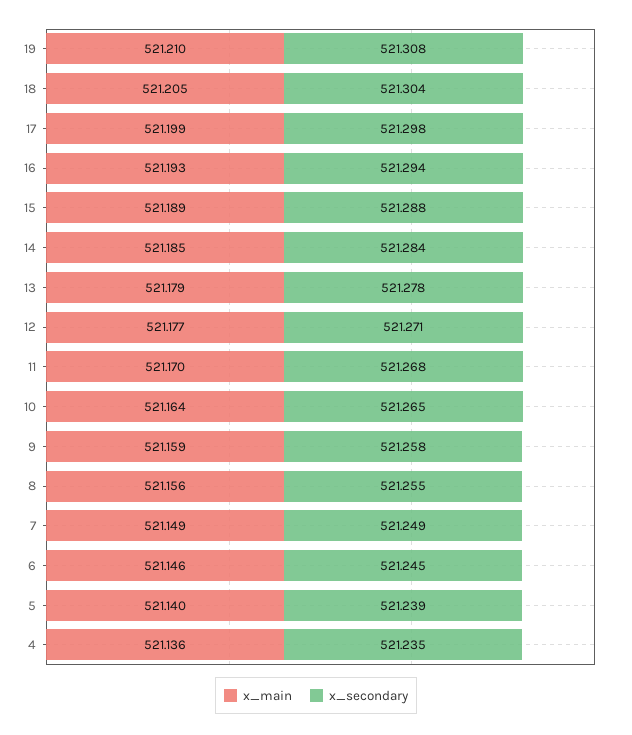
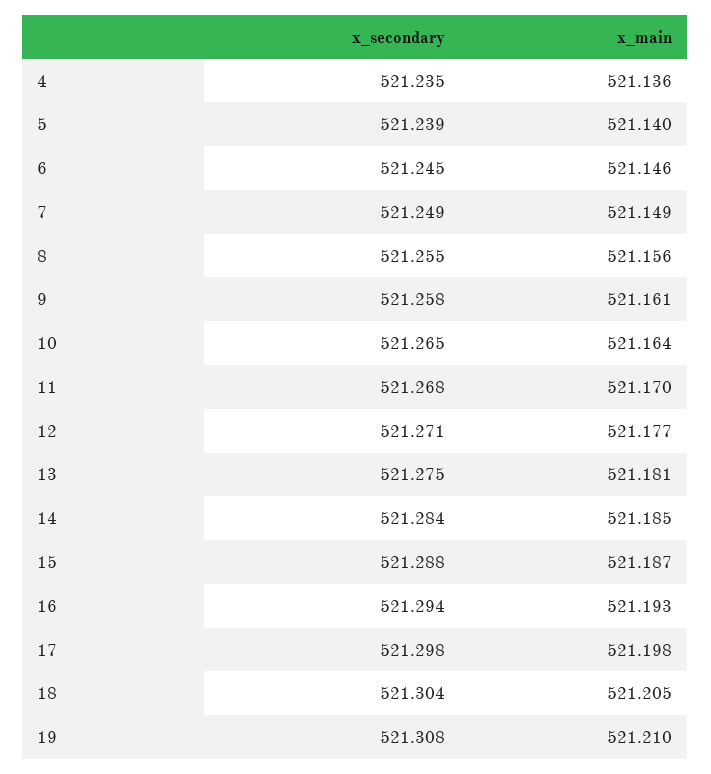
x_main, 17: 521.199 -> 521.198
x_main, 15: 521.189 -> 521.187
x_main, 13: 521.179 -> 521.181
x_secondary, 13: 521.278 -> 521.275
x_main, 9: 521.159 -> 521.161

